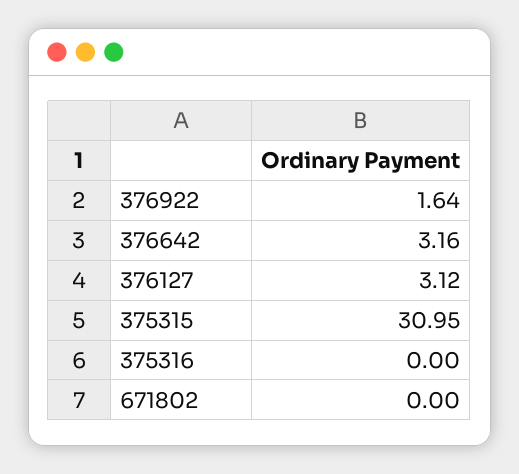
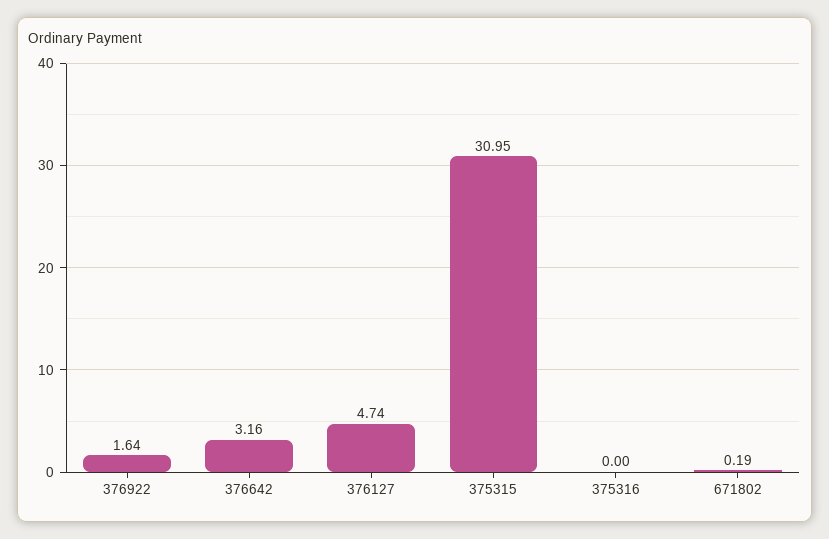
376127: 3.12 -> 4.74
671802: 0 -> 0.19

